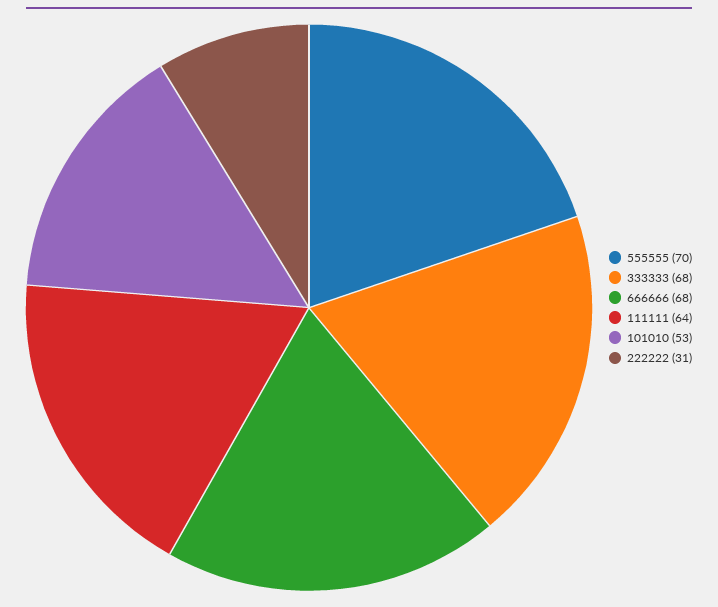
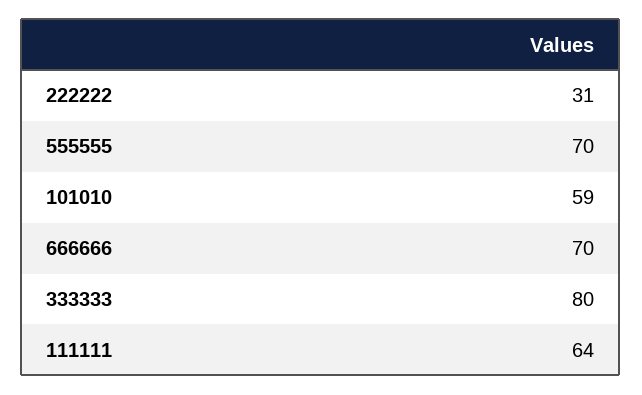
333333: 68 -> 80
666666: 68 -> 70
101010: 53 -> 59

